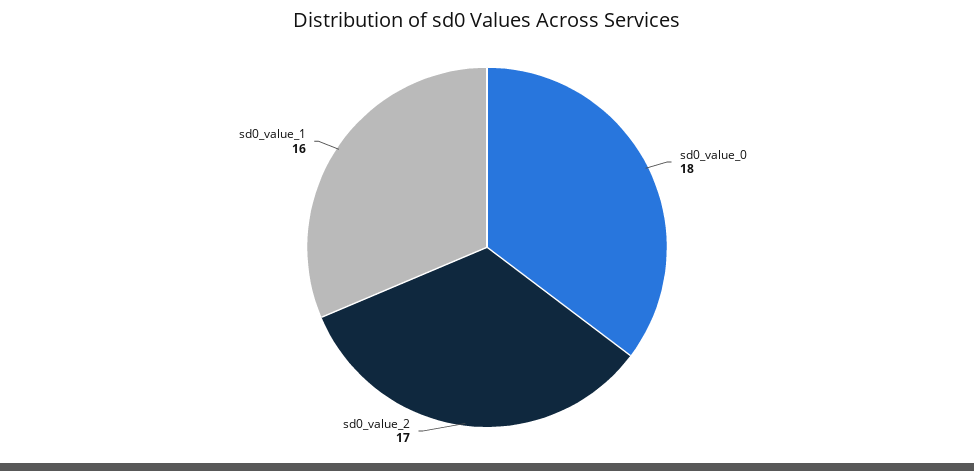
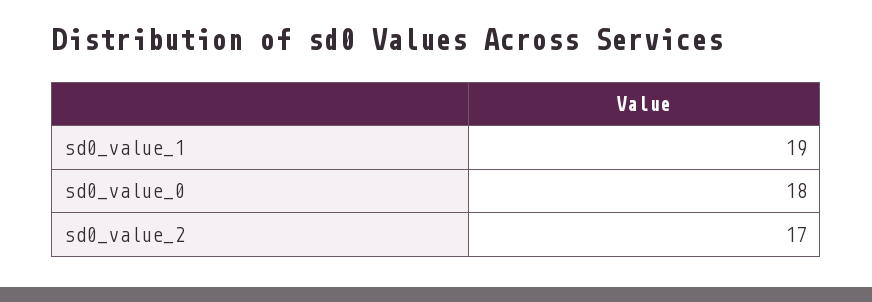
sd0_value_1: 16 -> 19

